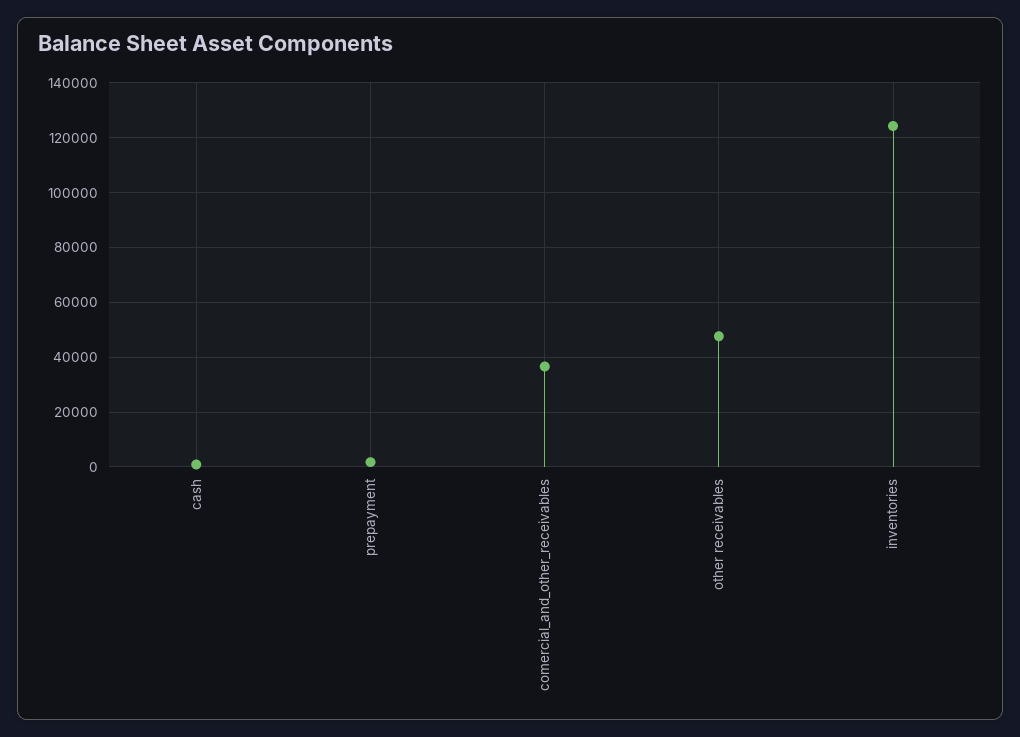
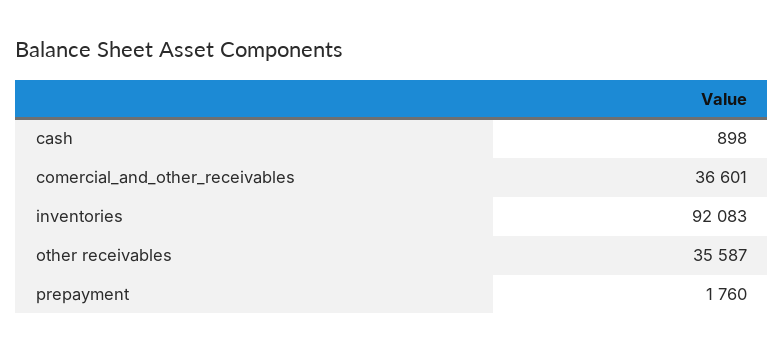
other receivables: 47500 -> 35587
inventories: 125000 -> 92083

